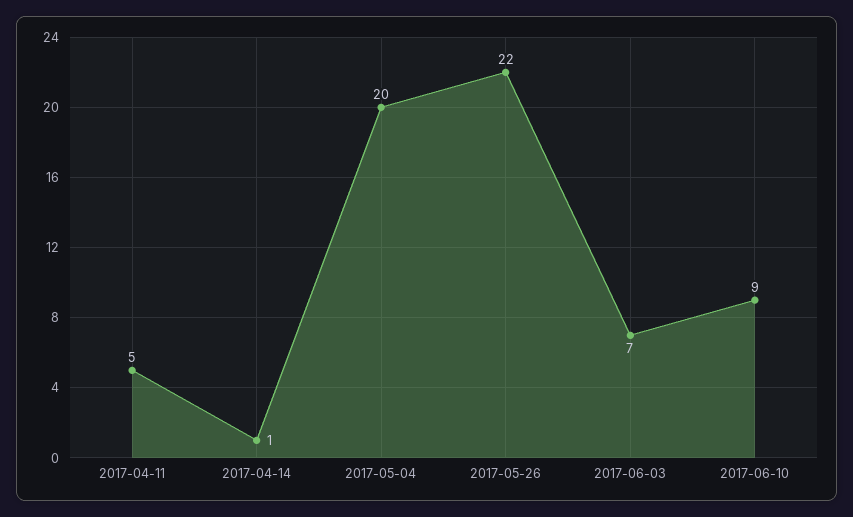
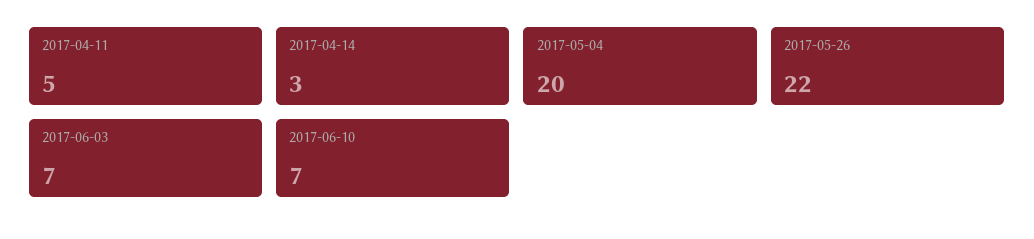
2017-04-14: 1 -> 3
2017-06-10: 9 -> 7

